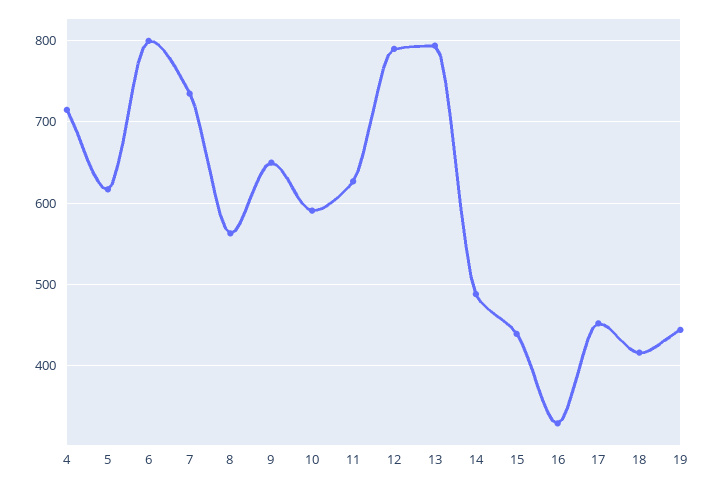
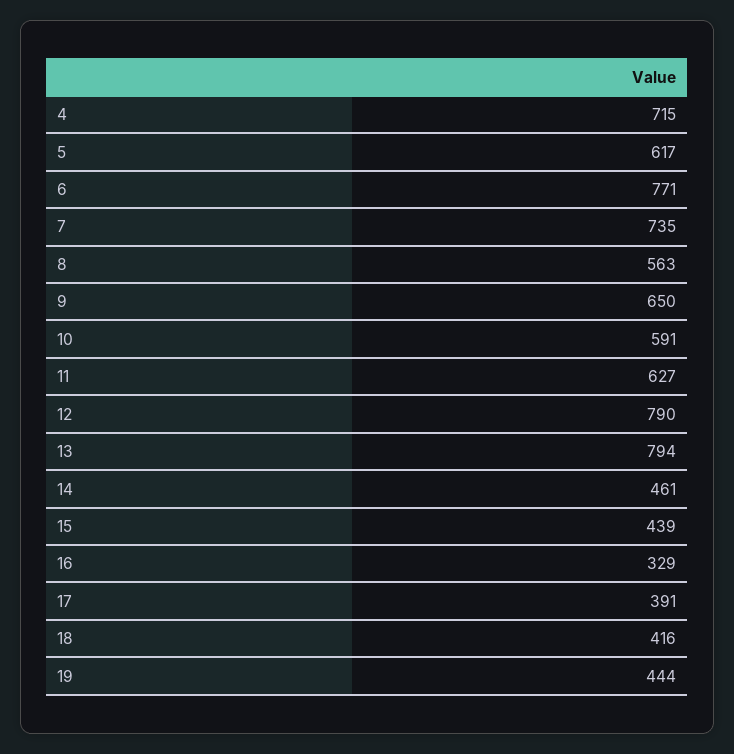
6: 800 -> 771
14: 490 -> 461
17: 450 -> 391

